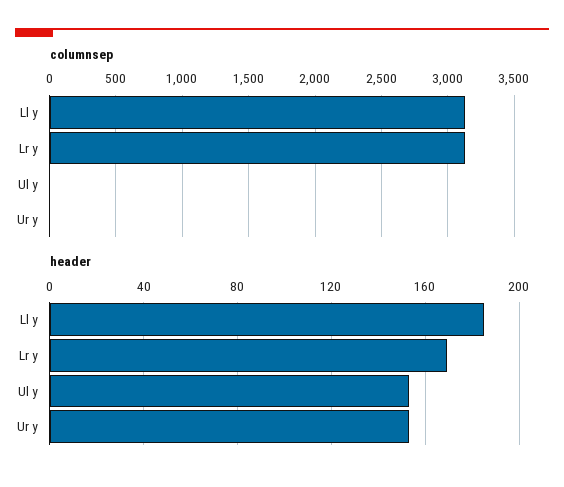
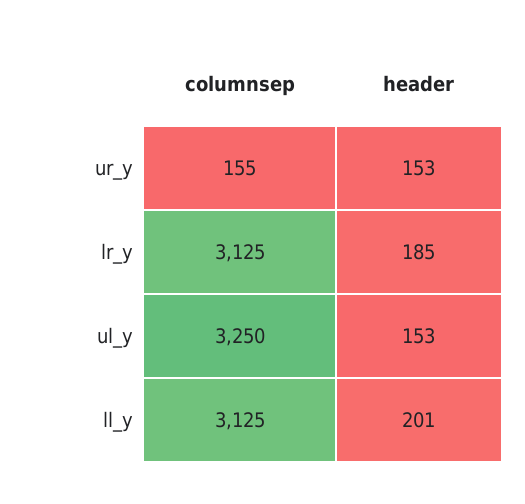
columnsep, Ul y: 0 -> 3250
columnsep, Ur y: 0 -> 155
header, Ll y: 185 -> 201
header, Lr y: 170 -> 185

